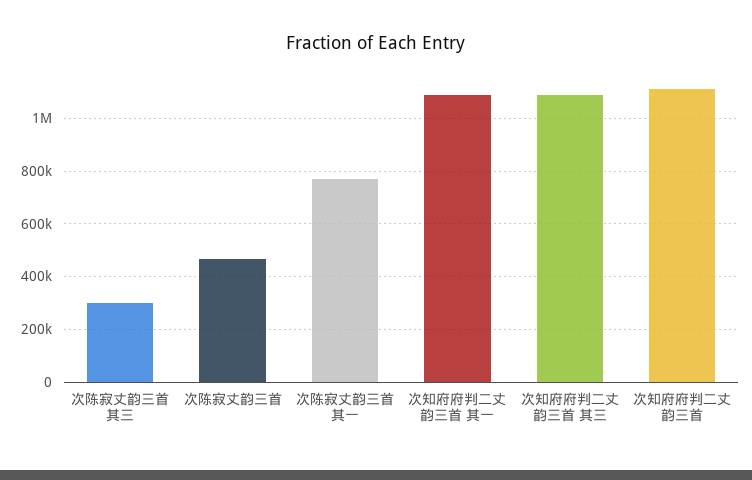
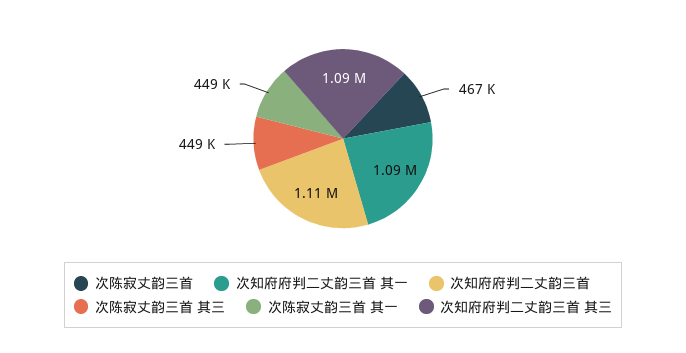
次陈寂丈韵三首 其三: 300000 -> 449000
次陈寂丈韵三首 其一: 775000 -> 449000

